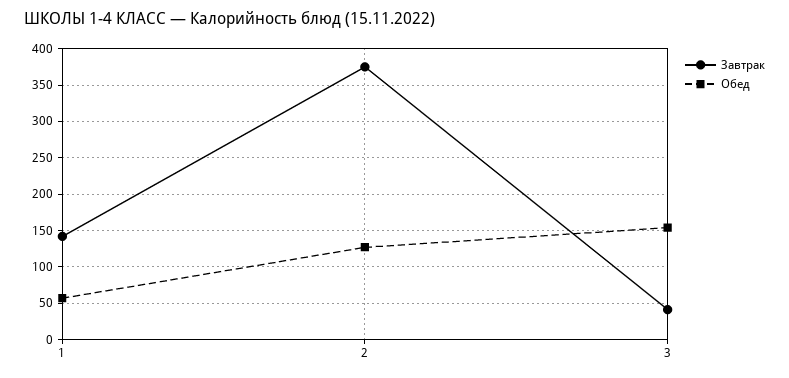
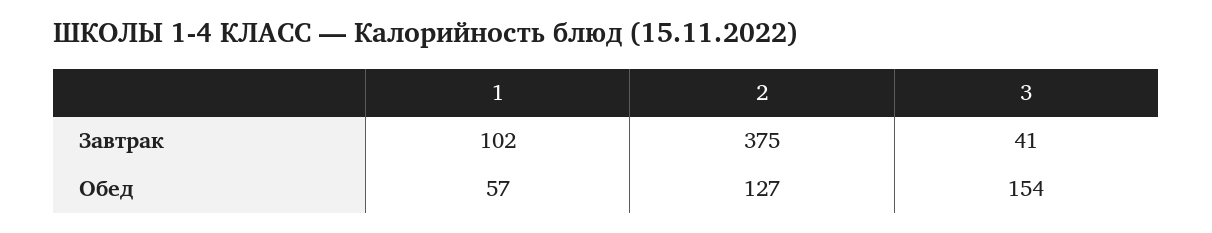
Завтрак, 1: 140 -> 102

